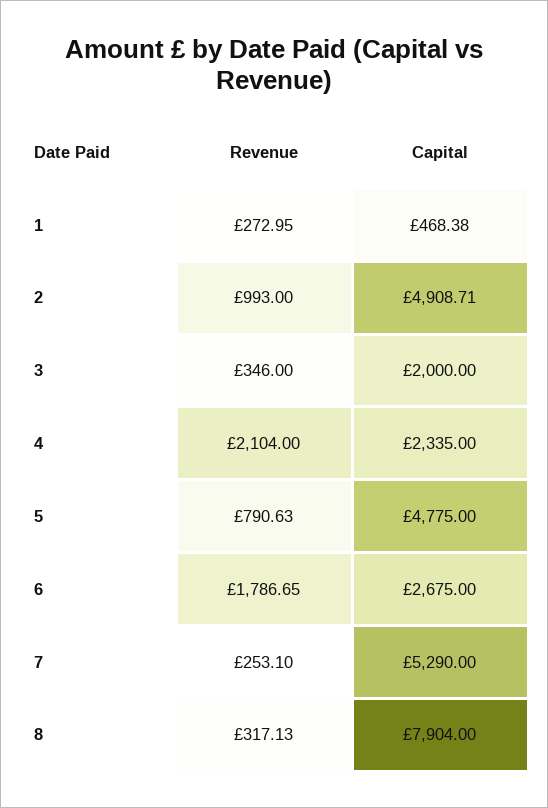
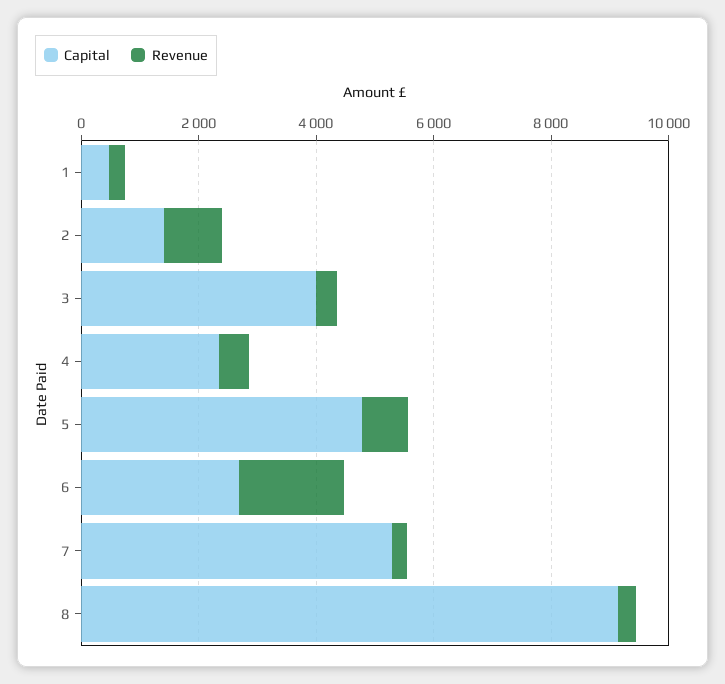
Capital, 2: 4908.71 -> 1500
Capital, 3: 2000 -> 4000
Revenue, 4: 2104 -> 500
Capital, 8: 7904 -> 9000

